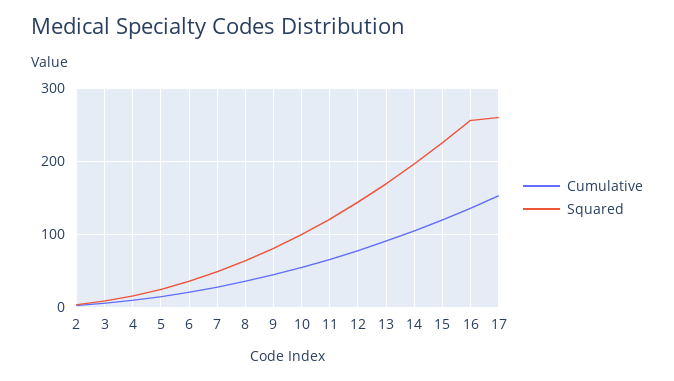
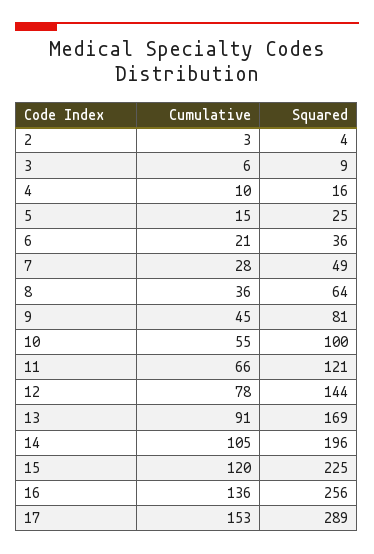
Squared, 17: 260 -> 289

